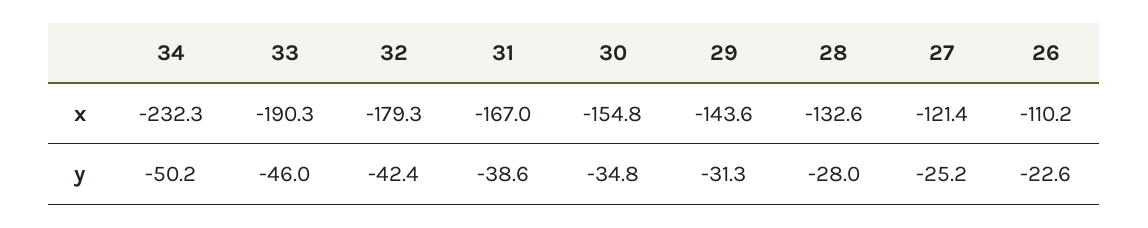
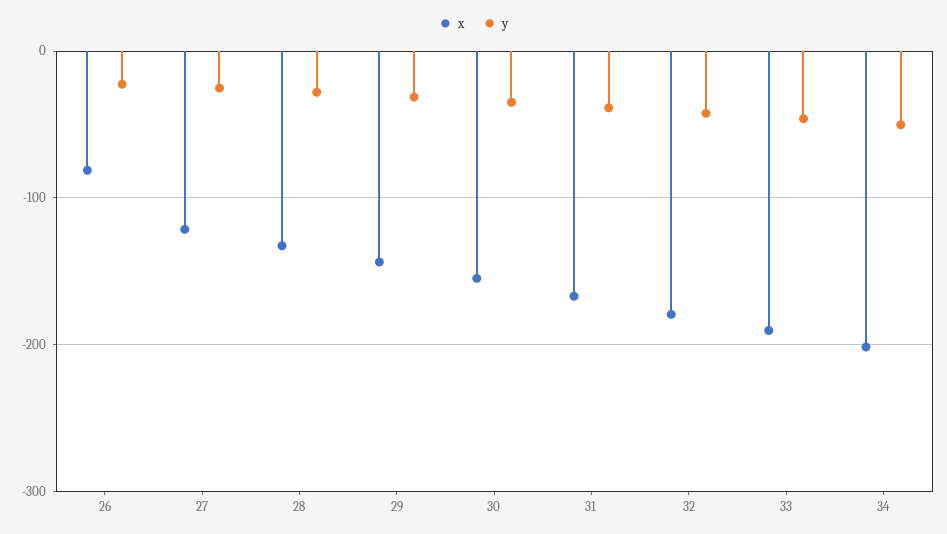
x, 34: -232.3 -> -200
x, 26: -110.2 -> -80

